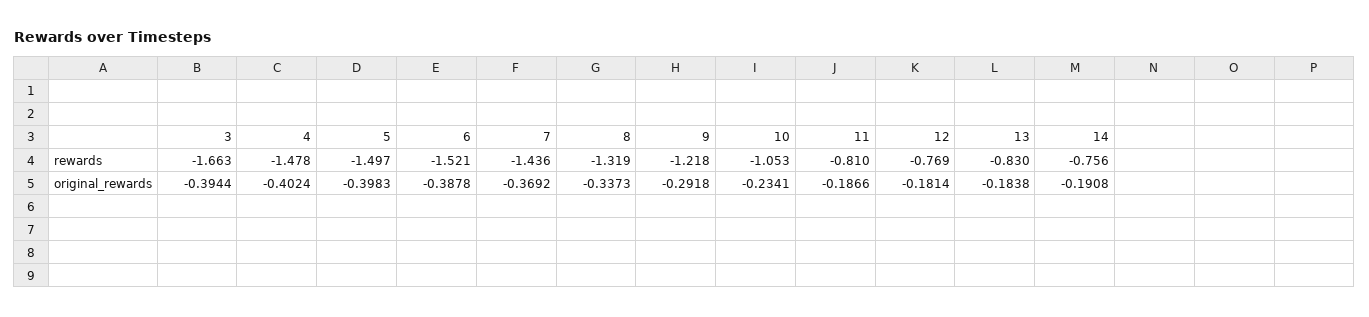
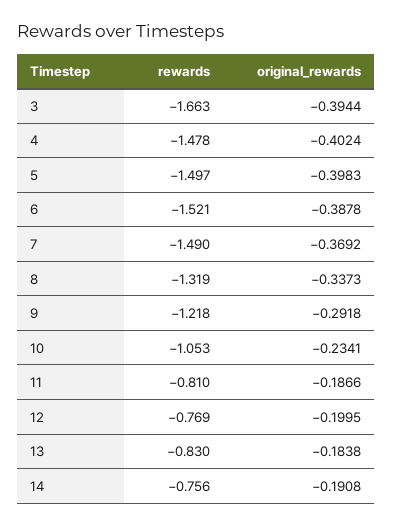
7, rewards: -1.436 -> -1.49
12, original_rewards: -0.1814 -> -0.1995

